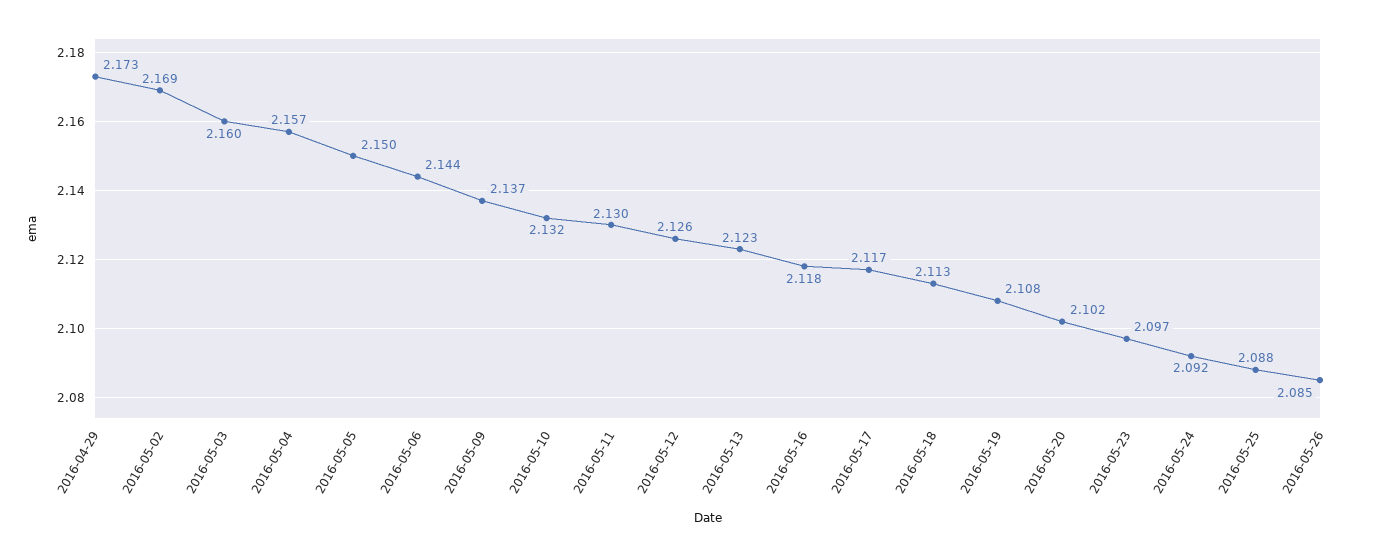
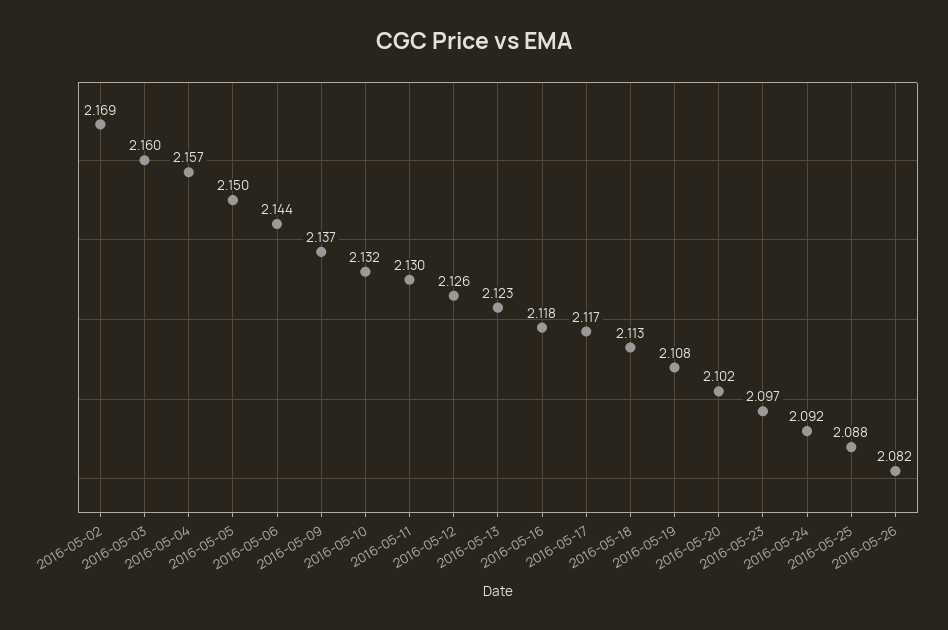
2016-04-29: 2.173 -> none
2016-05-26: 2.085 -> 2.082

